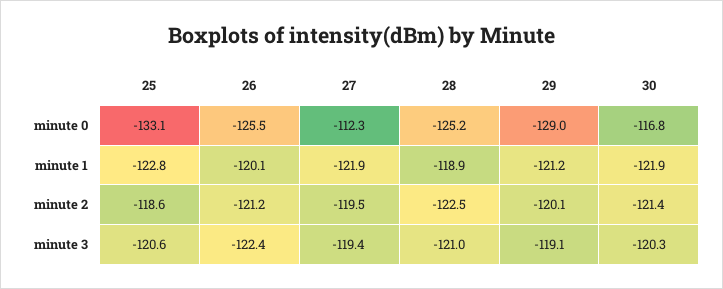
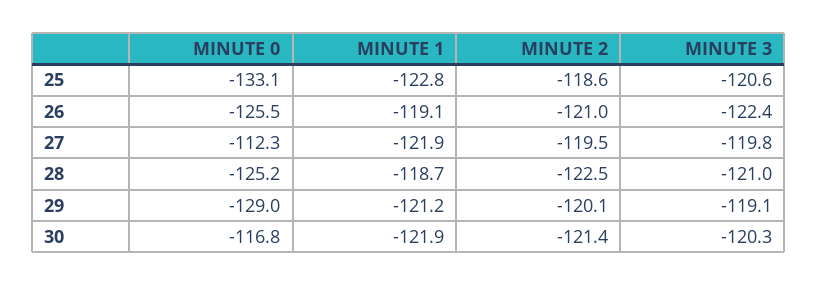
26, minute 1: -120.1 -> -119.1
28, minute 1: -118.9 -> -118.7
26, minute 2: -121.2 -> -121
27, minute 3: -119.4 -> -119.8

